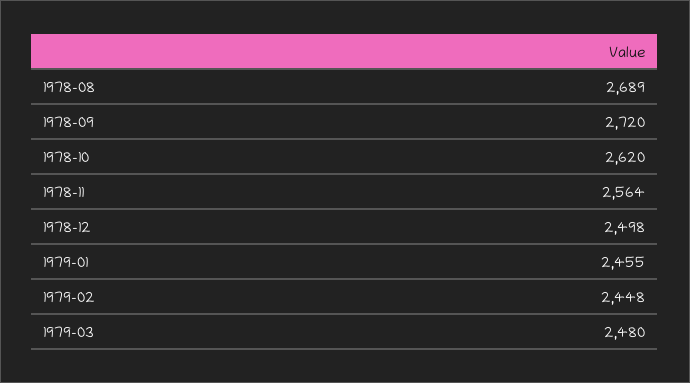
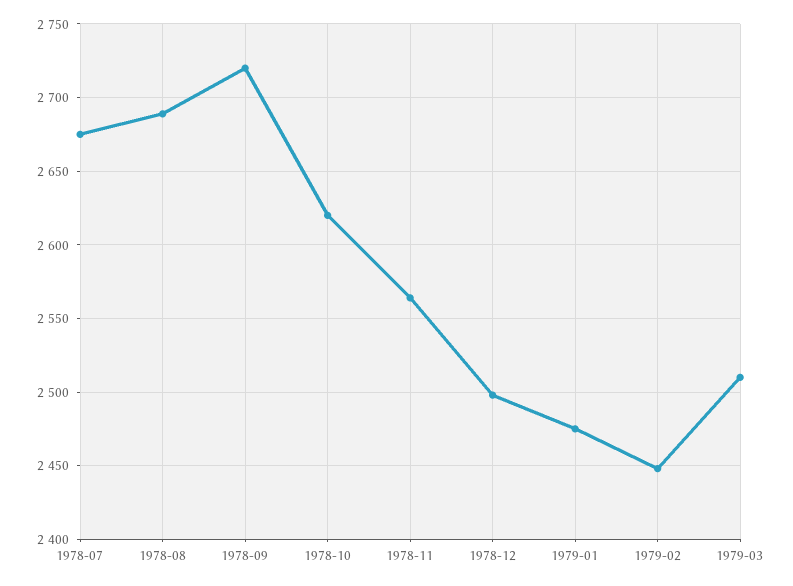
1979-01: 2455 -> 2475
1979-03: 2480 -> 2510
1978-07: none -> 2675

